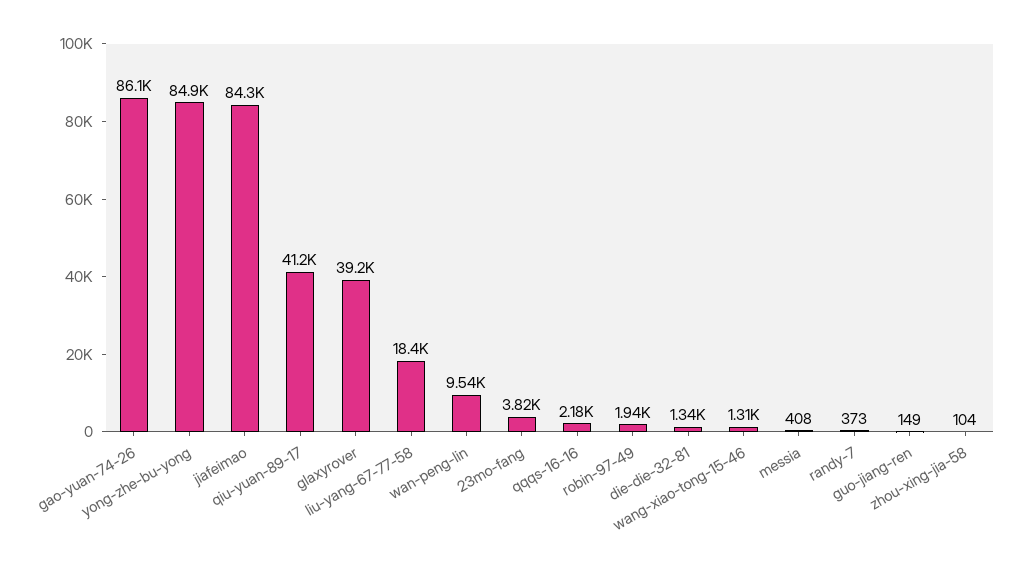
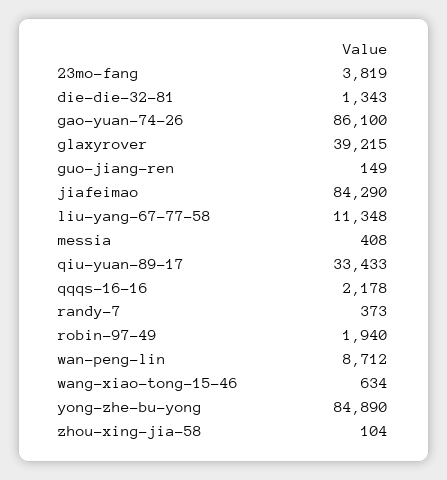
qiu-yuan-89-17: 41200 -> 33433
liu-yang-67-77-58: 18400 -> 11348
wan-peng-lin: 9540 -> 8712
wang-xiao-tong-15-46: 1310 -> 634

